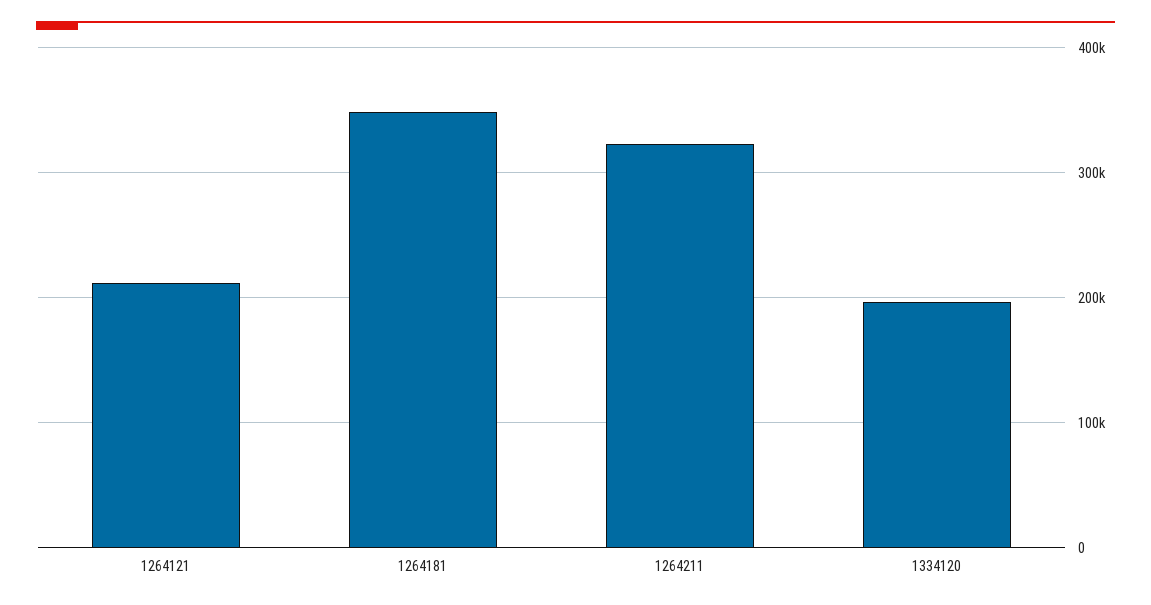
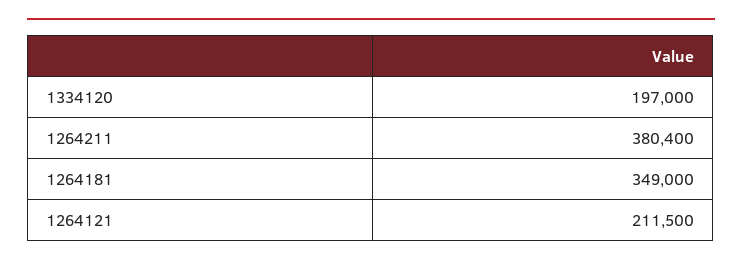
1264211: 320000 -> 380400

